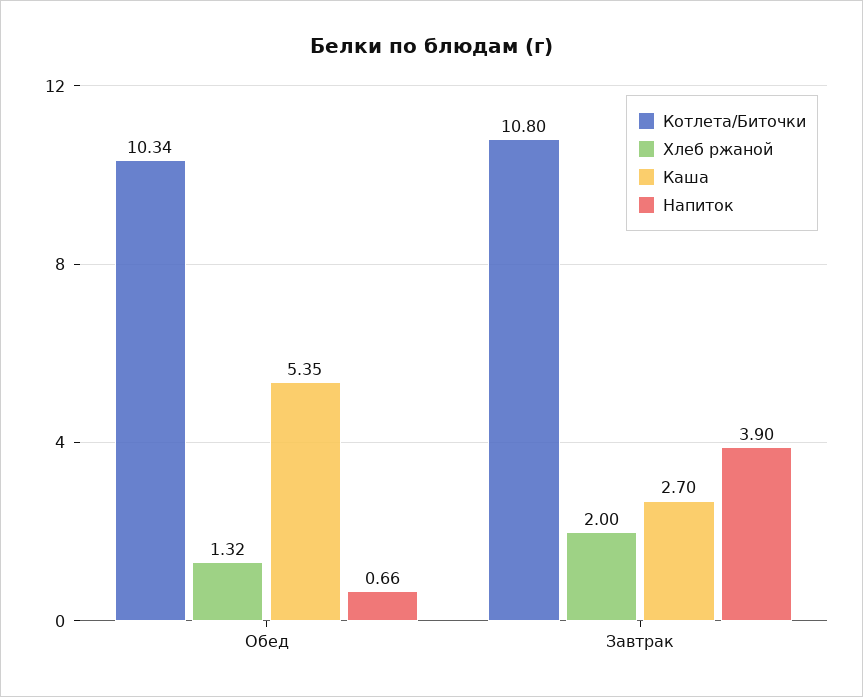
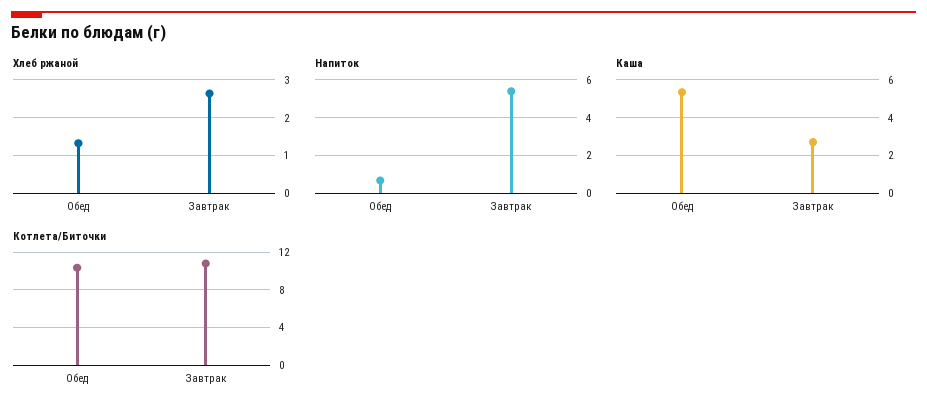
Хлеб ржаной, Завтрак: 2 -> 2.6
Напиток, Завтрак: 3.9 -> 5.5

